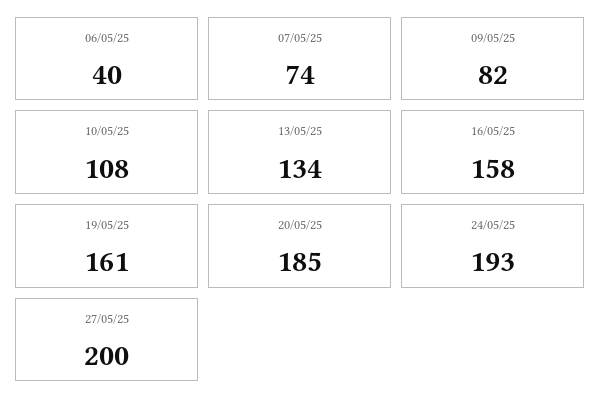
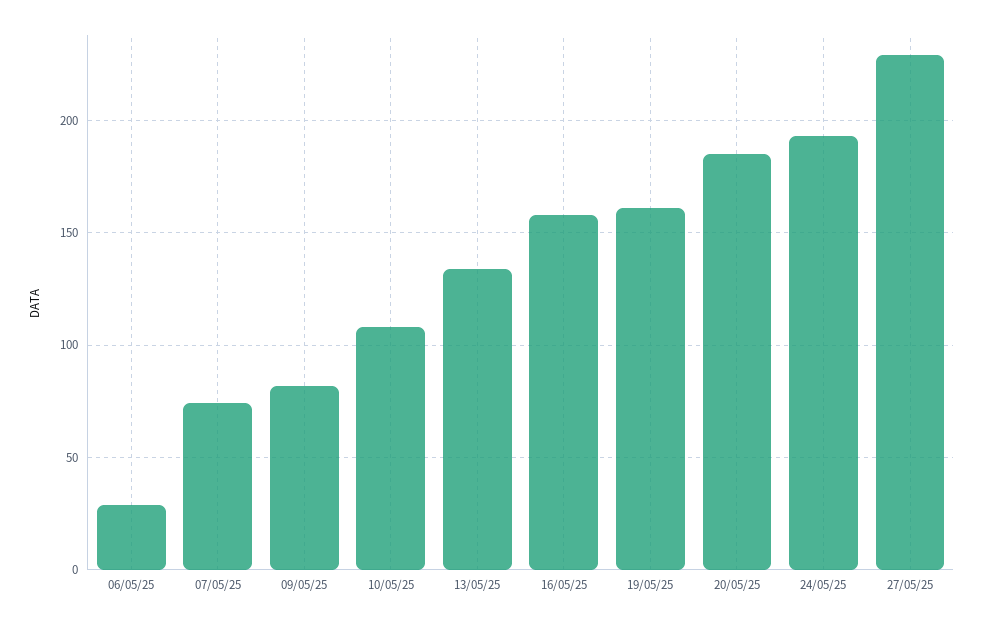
06/05/25: 40 -> 30
27/05/25: 200 -> 230

